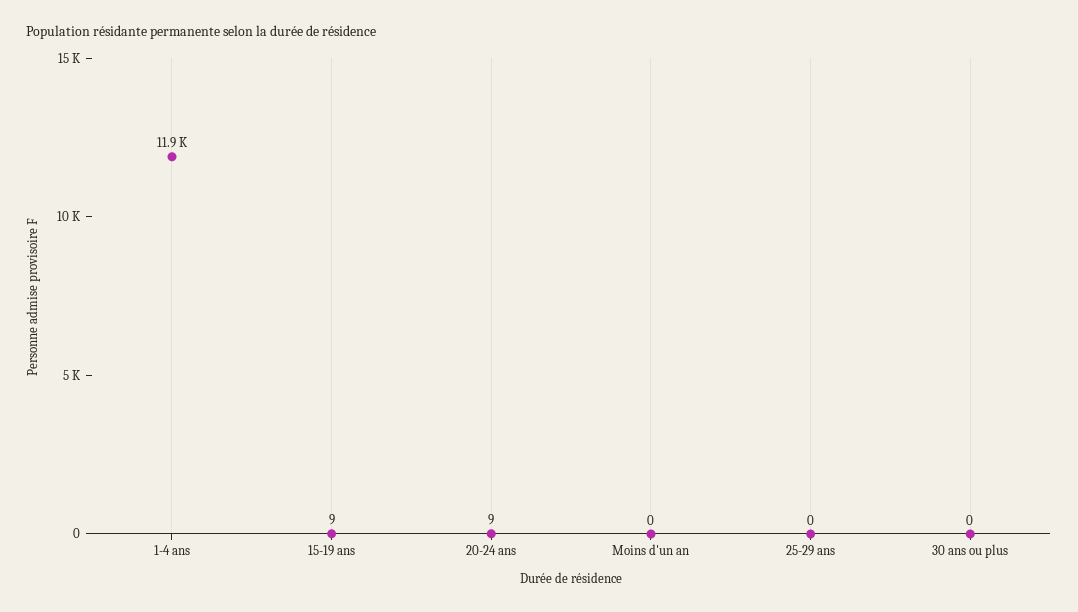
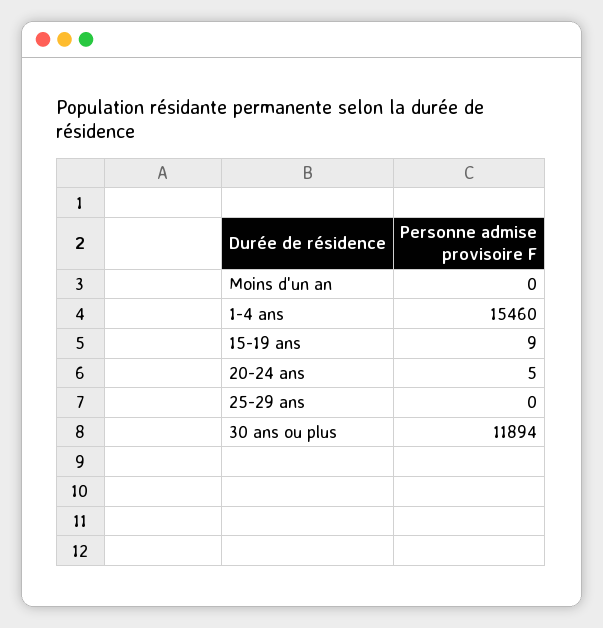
1-4 ans: 11900 -> 15460
20-24 ans: 9 -> 5
30 ans ou plus: 0 -> 11894

